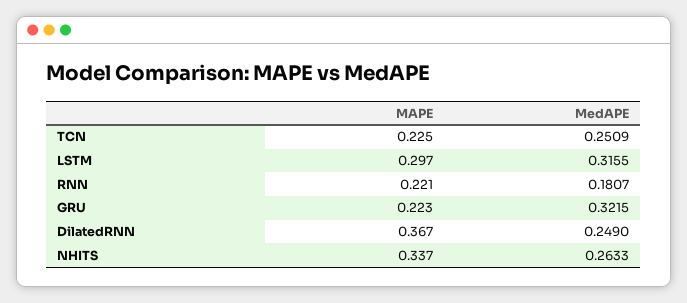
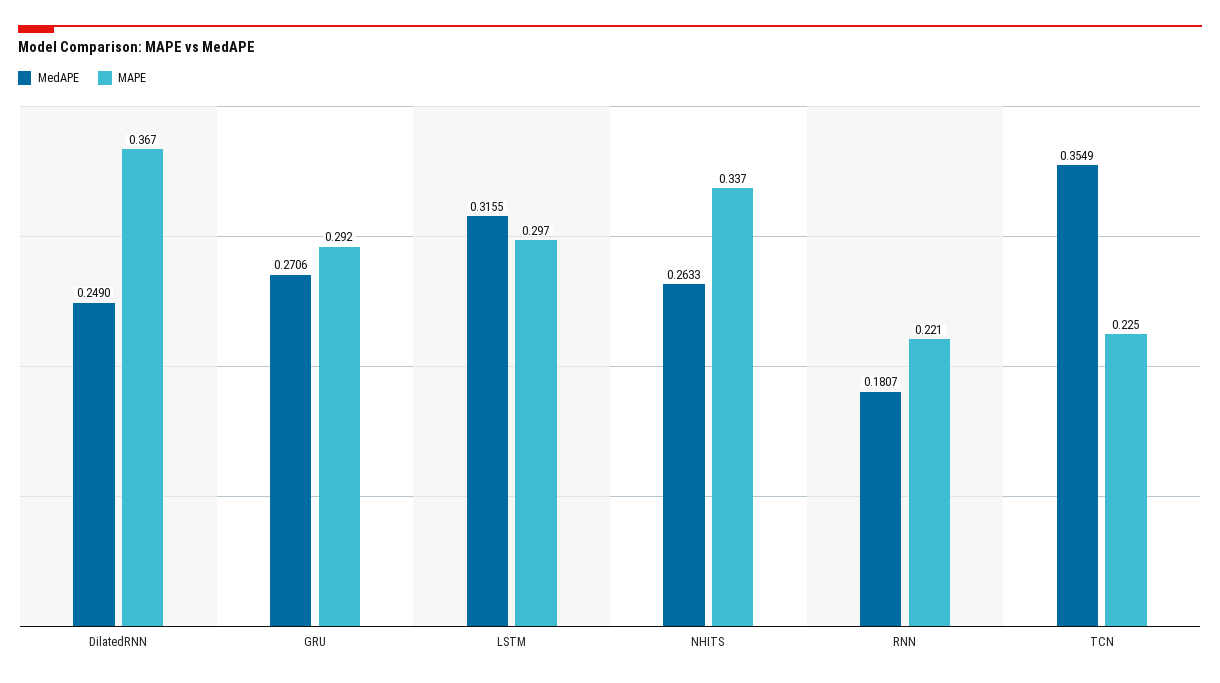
MedAPE, TCN: 0.2509 -> 0.3549
MAPE, GRU: 0.223 -> 0.292
MedAPE, GRU: 0.3215 -> 0.2706

